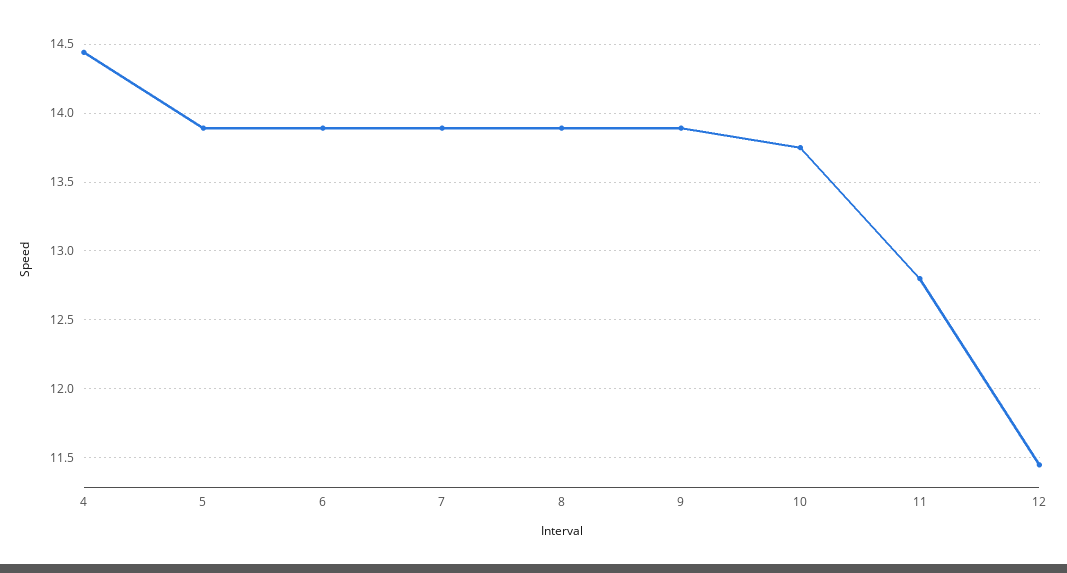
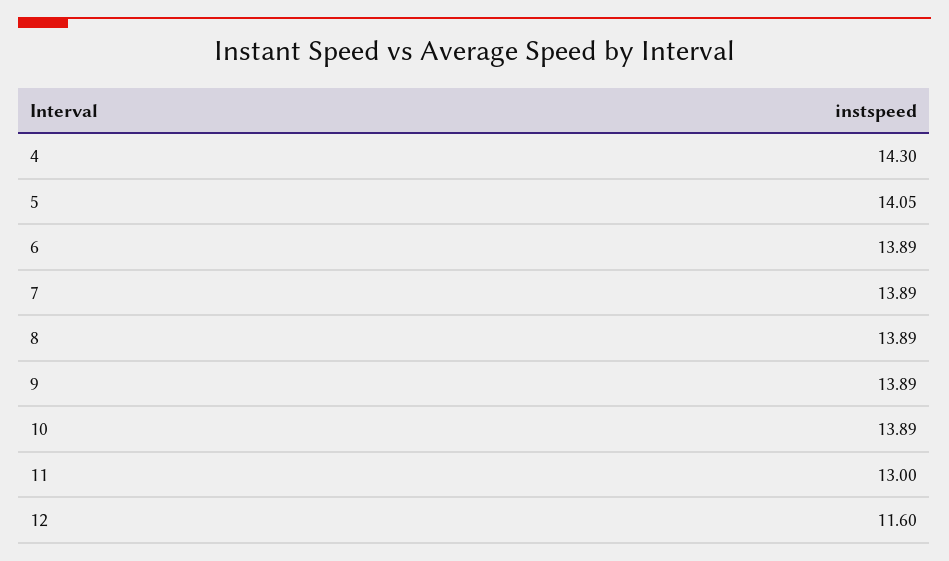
4: 14.45 -> 14.3
5: 13.9 -> 14.05
10: 13.75 -> 13.89
11: 12.8 -> 13
12: 11.45 -> 11.6

